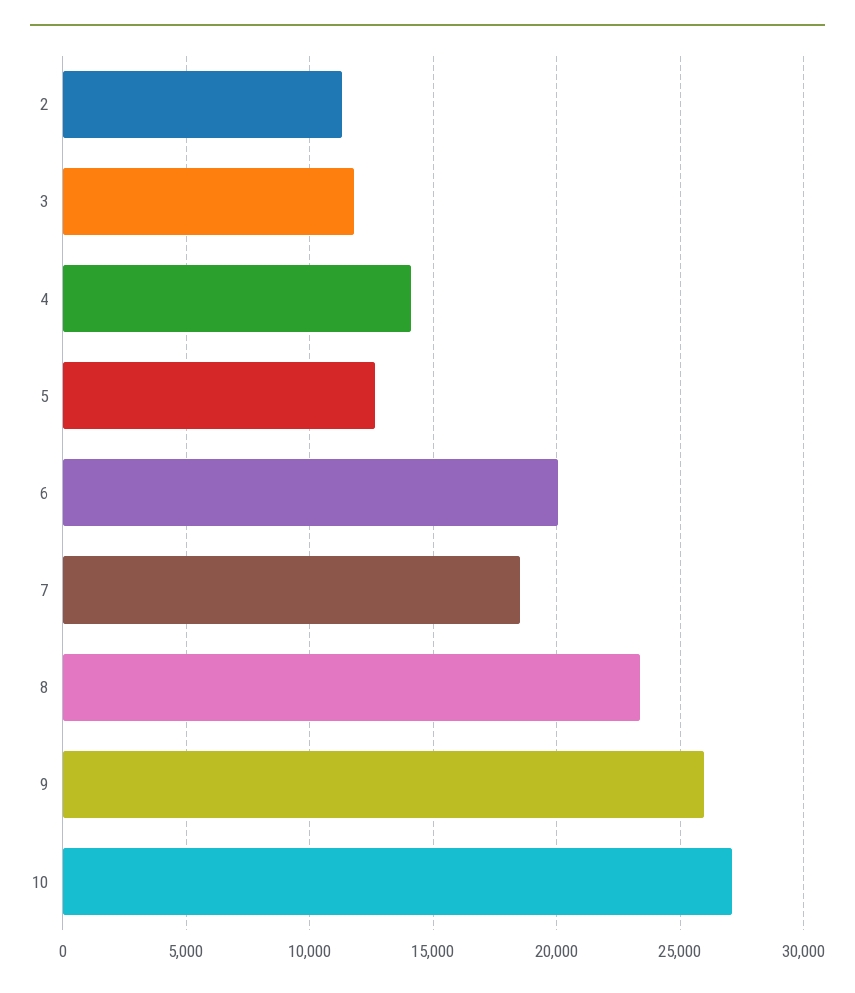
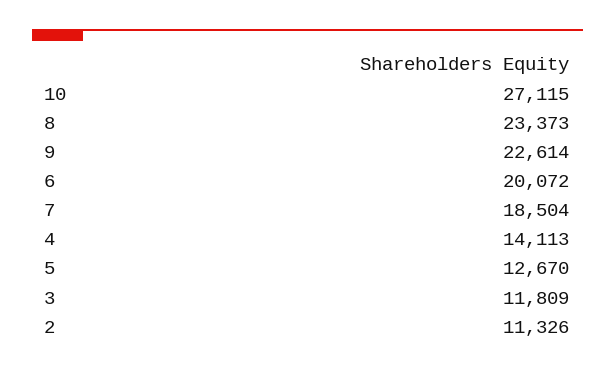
9: 26000 -> 22614

